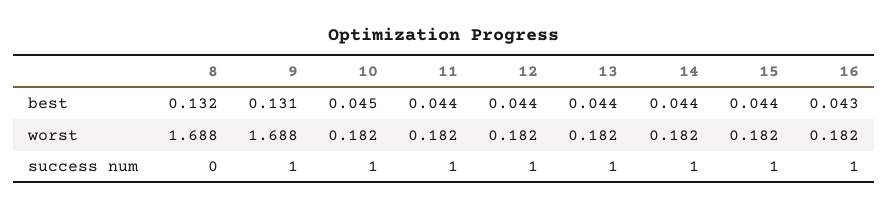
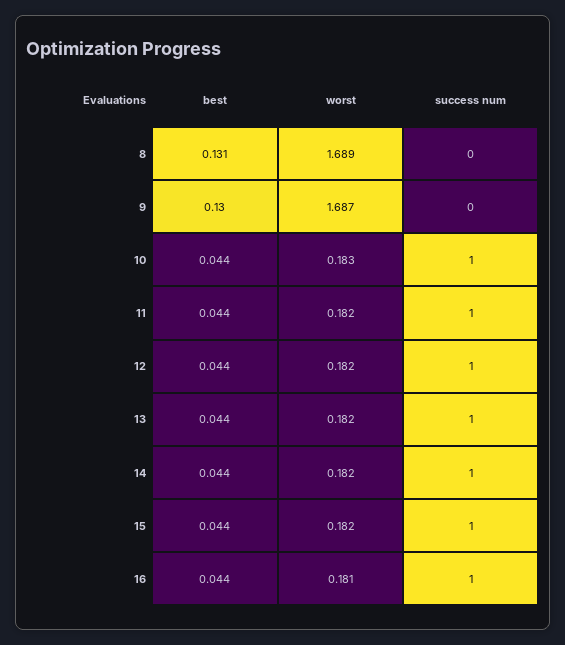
8, best: 0.132 -> 0.131
9, best: 0.131 -> 0.13
10, best: 0.045 -> 0.044
16, best: 0.043 -> 0.044
8, worst: 1.688 -> 1.689
9, worst: 1.688 -> 1.687
10, worst: 0.182 -> 0.183
16, worst: 0.182 -> 0.181
9, success num: 1 -> 0

